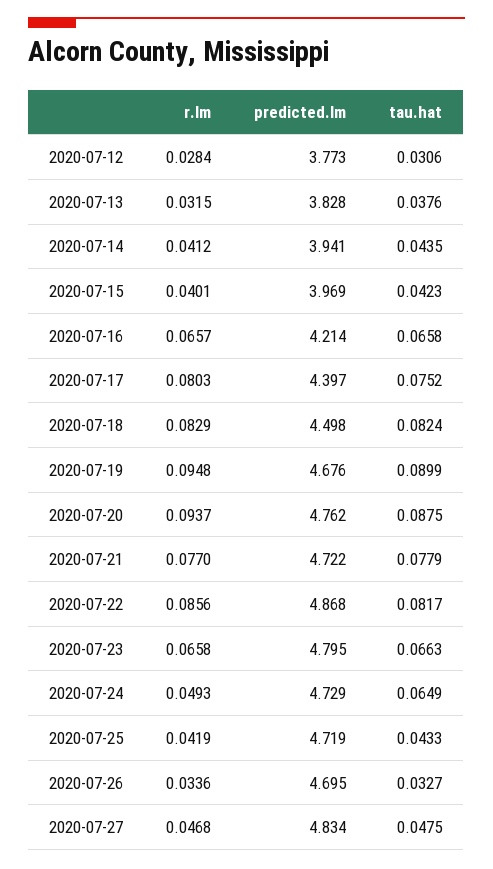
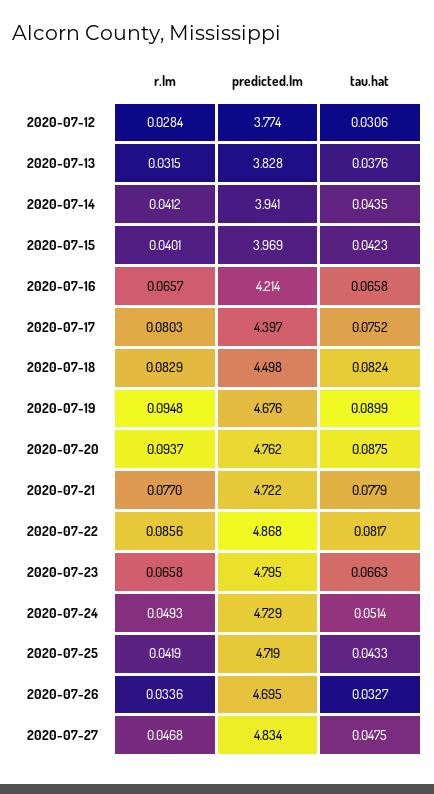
predicted.lm, 2020-07-12: 3.773 -> 3.774
tau.hat, 2020-07-24: 0.0649 -> 0.0514

